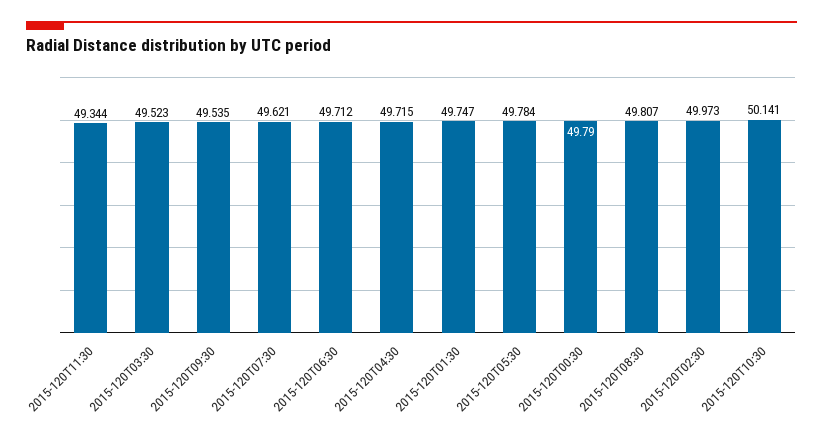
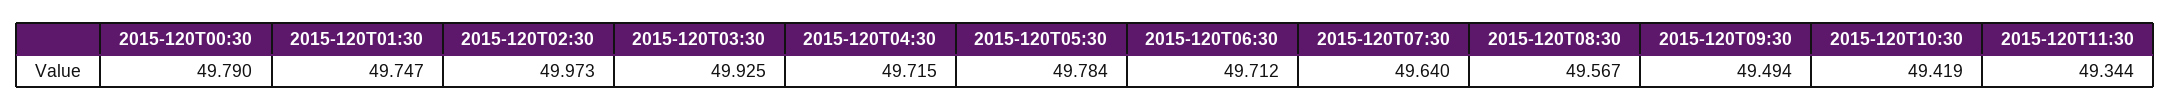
2015-120T03:30: 49.523 -> 49.925
2015-120T09:30: 49.535 -> 49.494
2015-120T07:30: 49.621 -> 49.64
2015-120T08:30: 49.807 -> 49.567
2015-120T10:30: 50.141 -> 49.419

